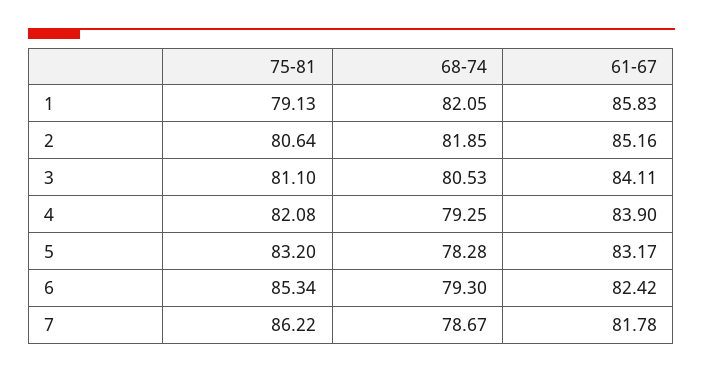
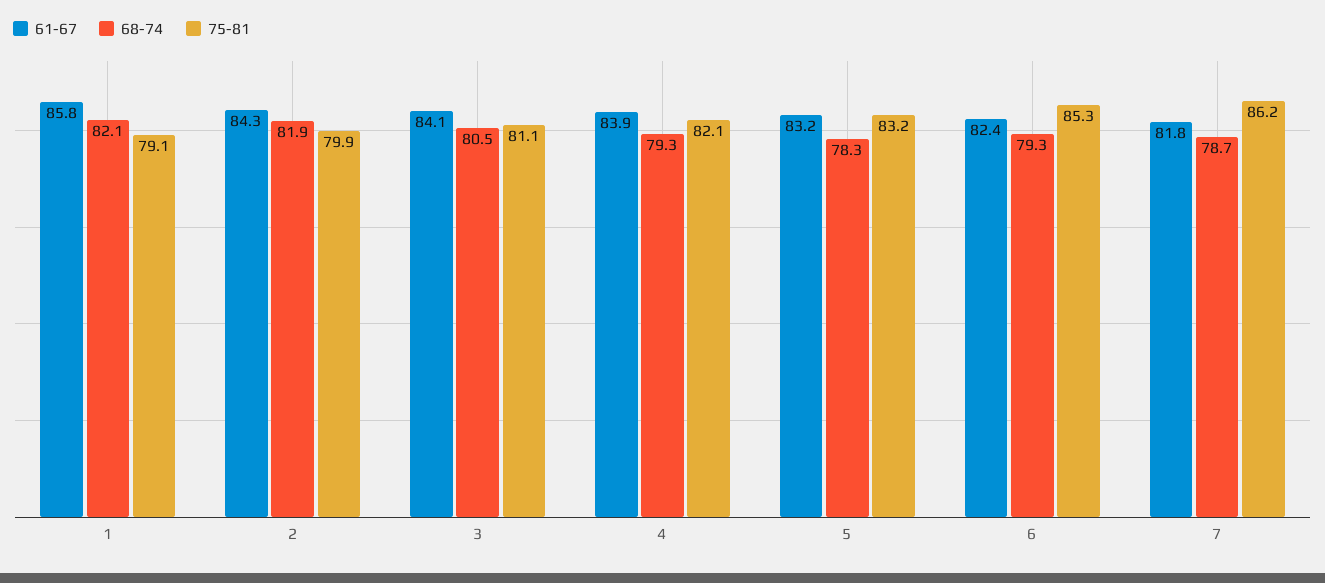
75-81, 2: 80.64 -> 79.9
61-67, 2: 85.16 -> 84.3

